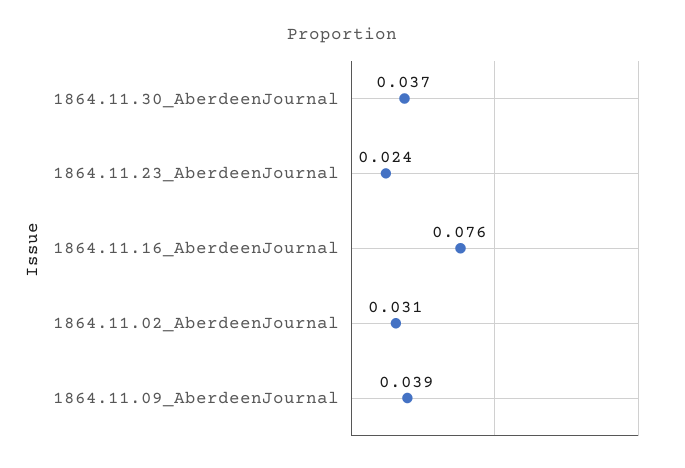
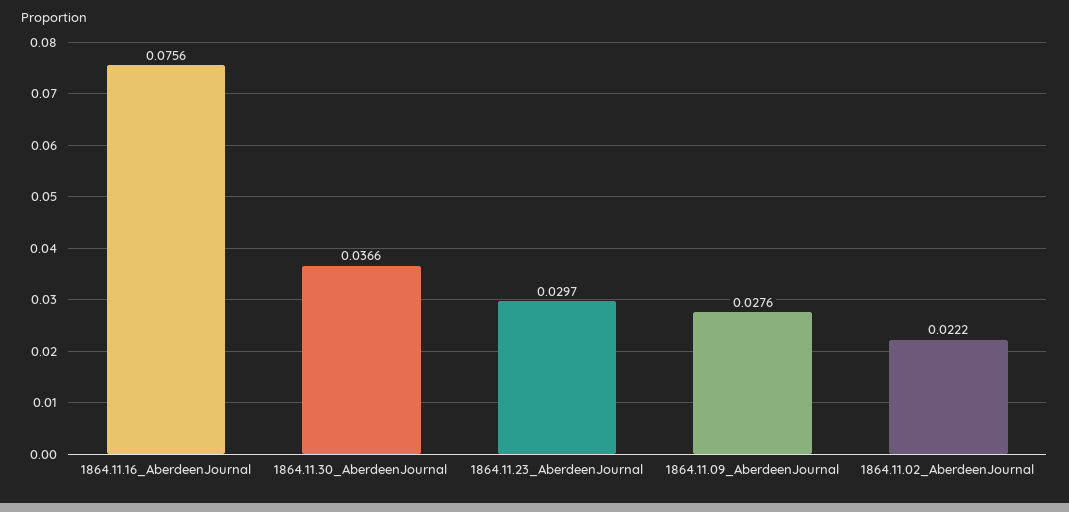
1864.11.23_AberdeenJournal: 0.024 -> 0.0297
1864.11.02_AberdeenJournal: 0.031 -> 0.0222
1864.11.09_AberdeenJournal: 0.039 -> 0.0276

